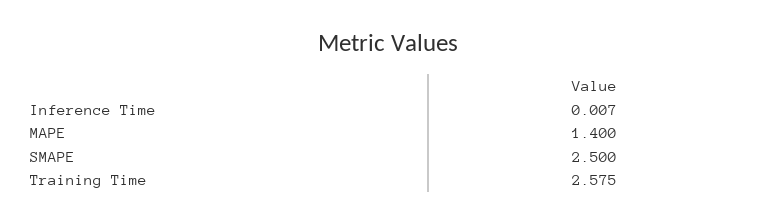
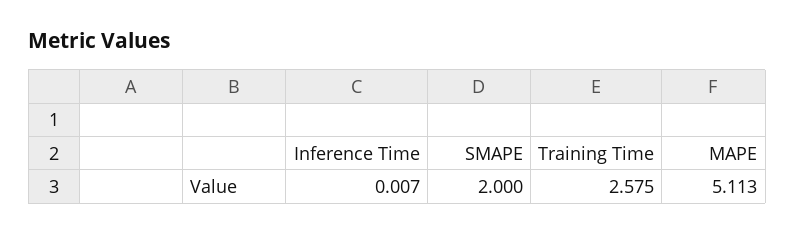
MAPE: 1.4 -> 5.113
SMAPE: 2.5 -> 2

